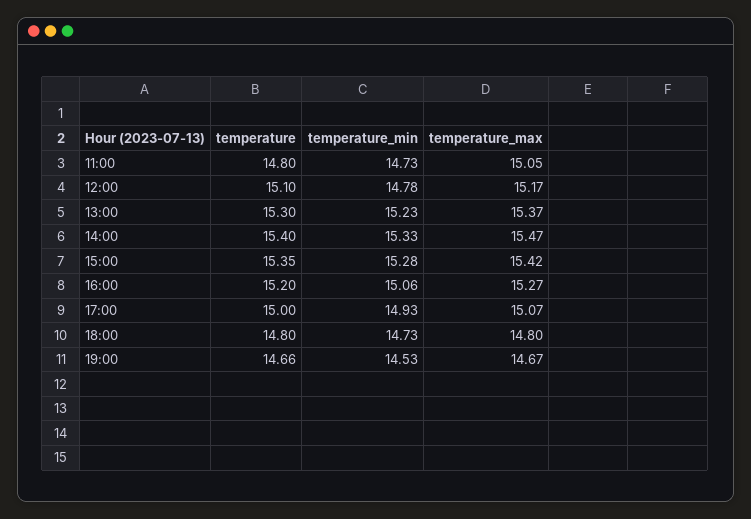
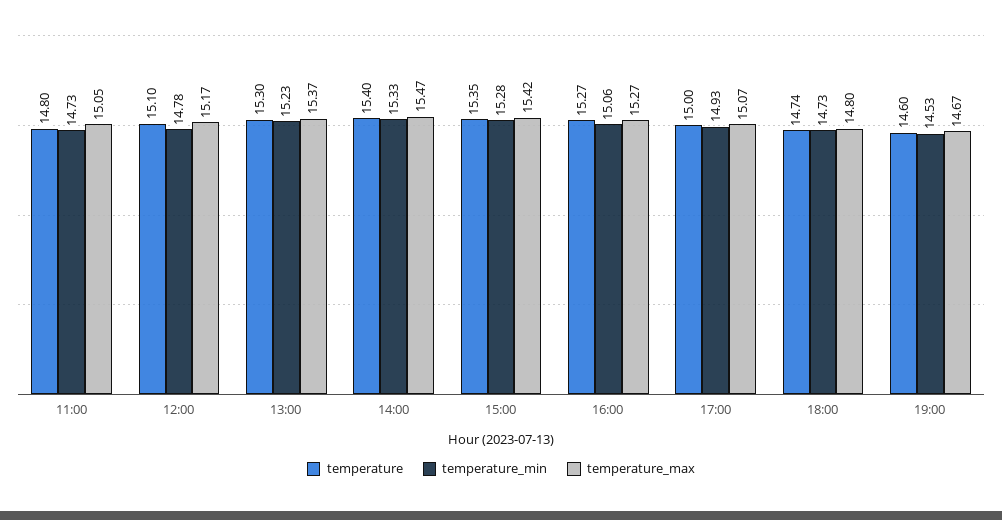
temperature, 16:00: 15.2 -> 15.27
temperature, 18:00: 14.8 -> 14.74
temperature, 19:00: 14.66 -> 14.6

